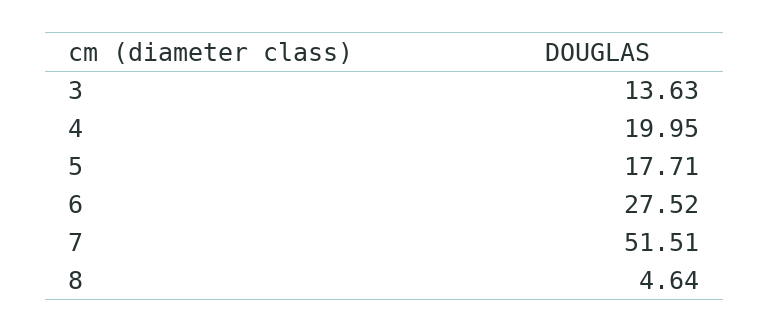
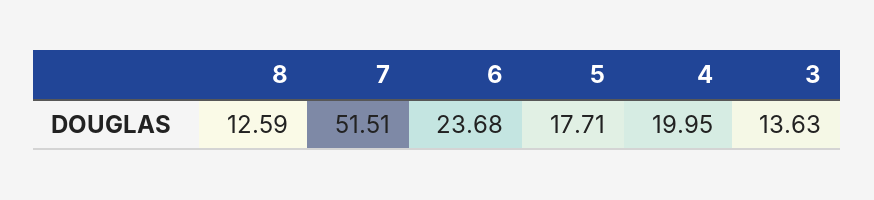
6: 27.52 -> 23.68
8: 4.64 -> 12.59

